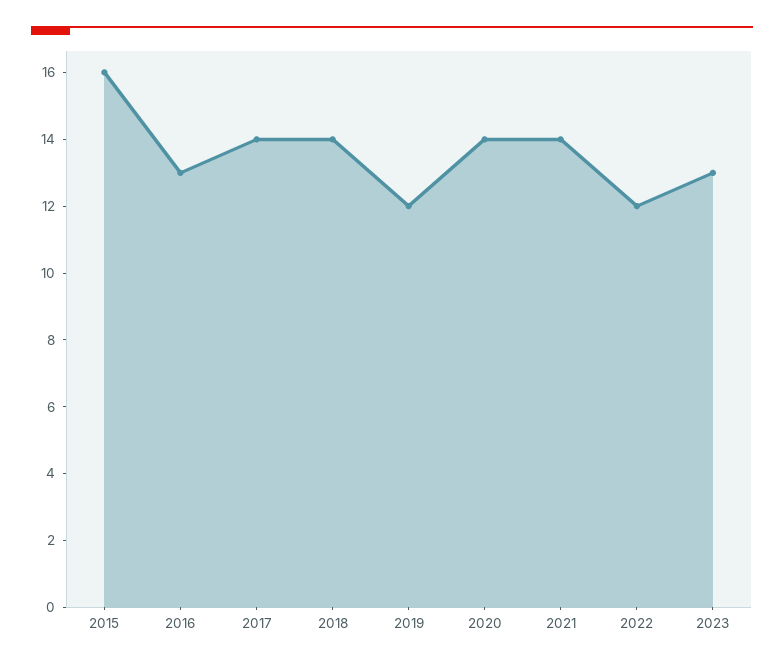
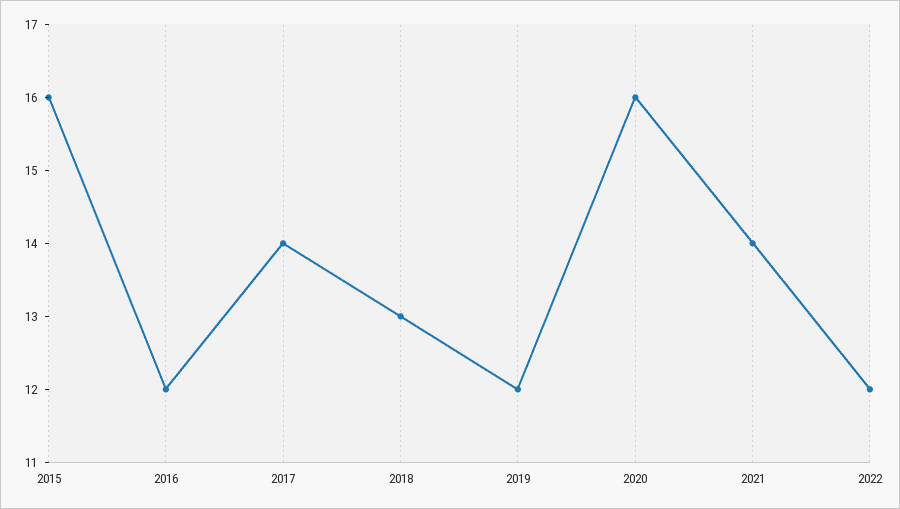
2016: 13 -> 12
2018: 14 -> 13
2020: 14 -> 16
2023: 13 -> none

